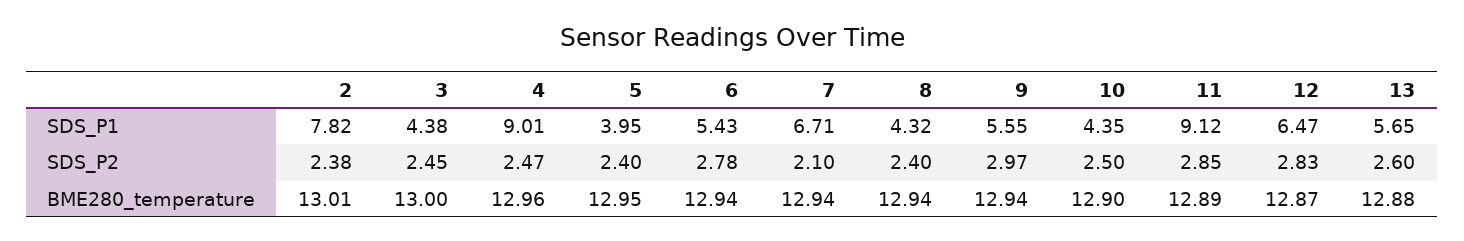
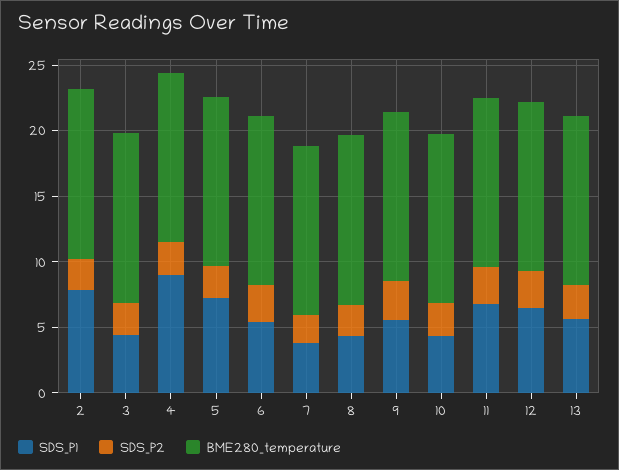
SDS_P1, 5: 3.95 -> 7
SDS_P1, 7: 6.71 -> 4
SDS_P1, 11: 9.12 -> 7

